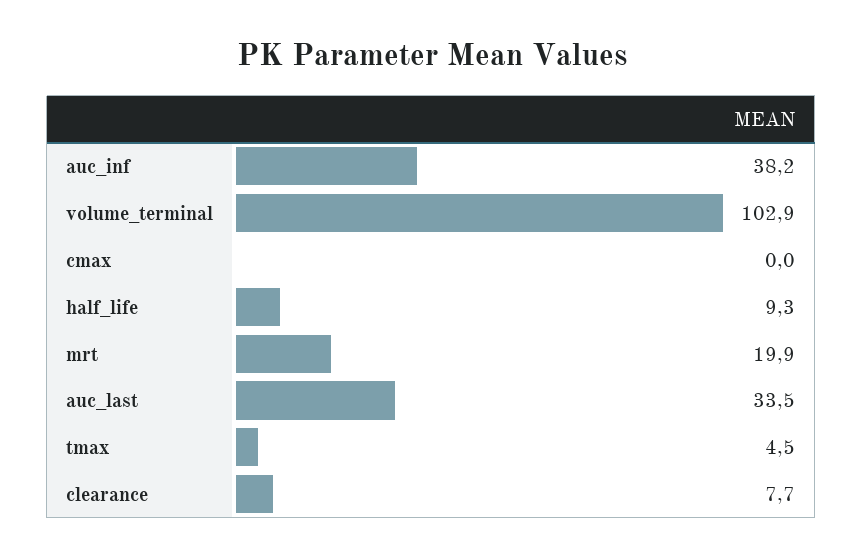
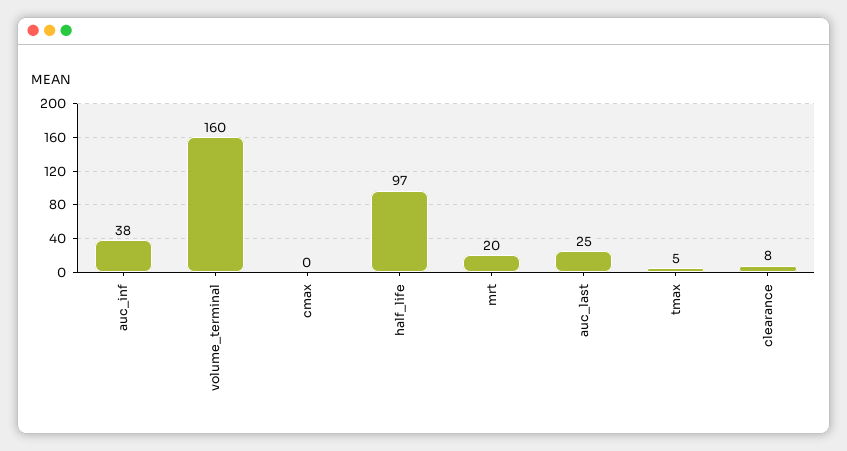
volume_terminal: 102.9 -> 160
half_life: 9.3 -> 97
auc_last: 33.5 -> 25

